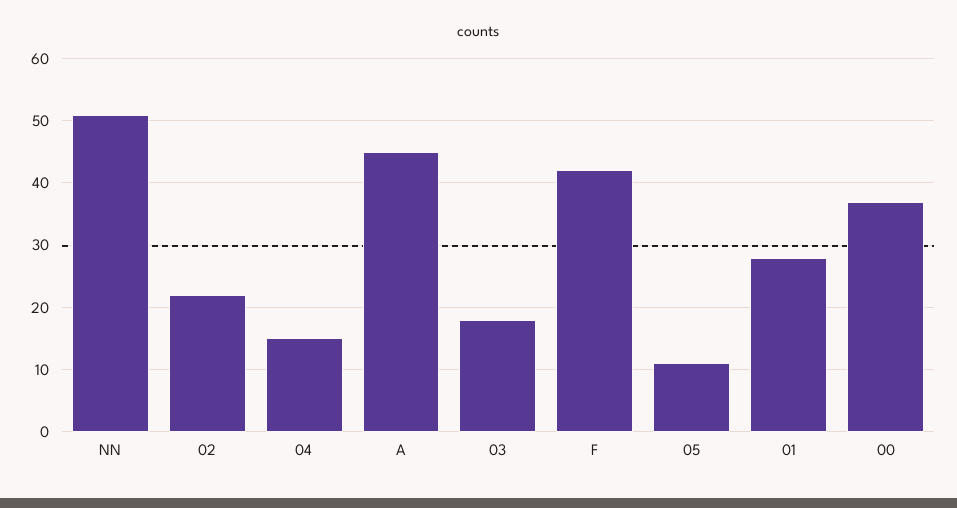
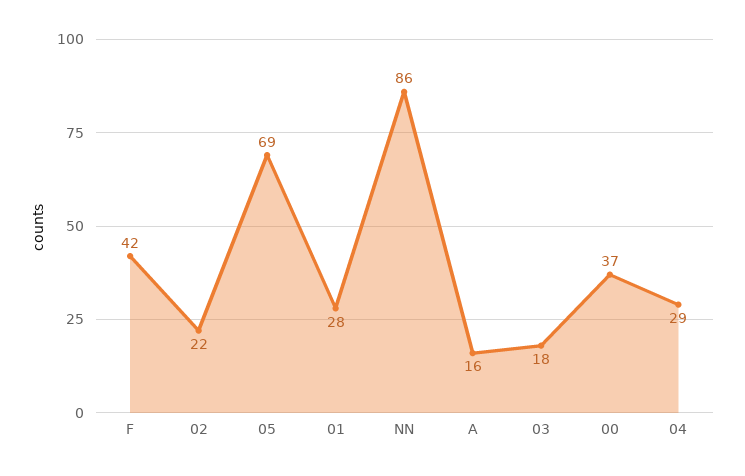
NN: 51 -> 86
04: 15 -> 29
A: 45 -> 16
05: 11 -> 69

